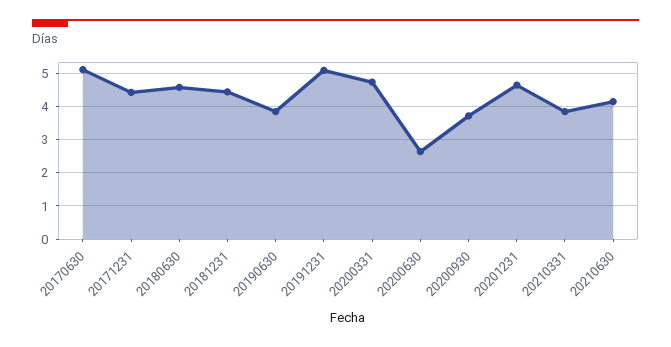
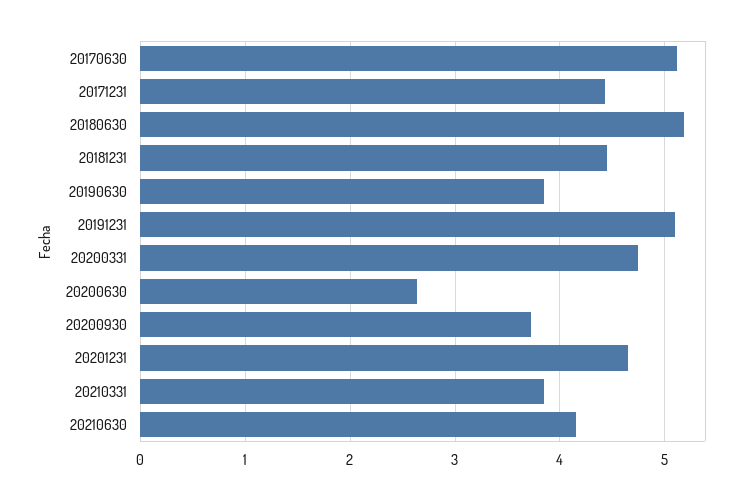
20180630: 4.6 -> 5.2

